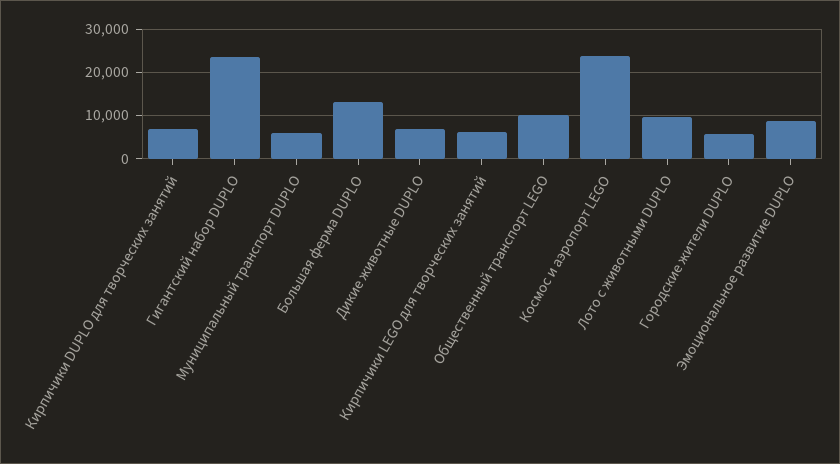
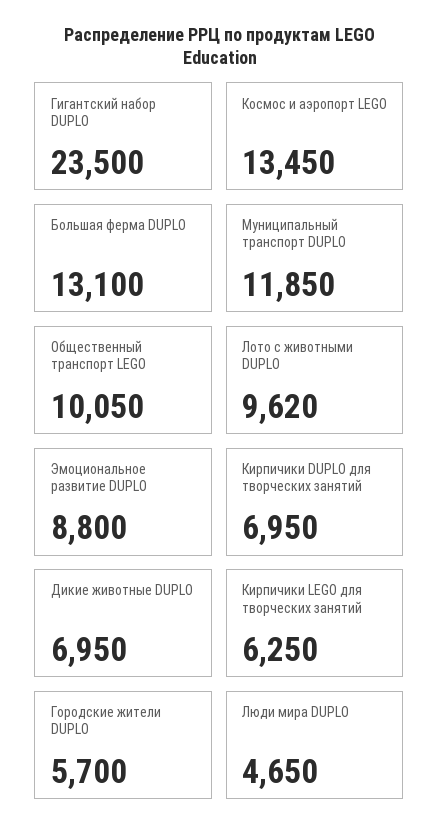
Муниципальный транспорт DUPLO: 6000 -> 11850
Космос и аэропорт LEGO: 24000 -> 13450
Люди мира DUPLO: none -> 4650

